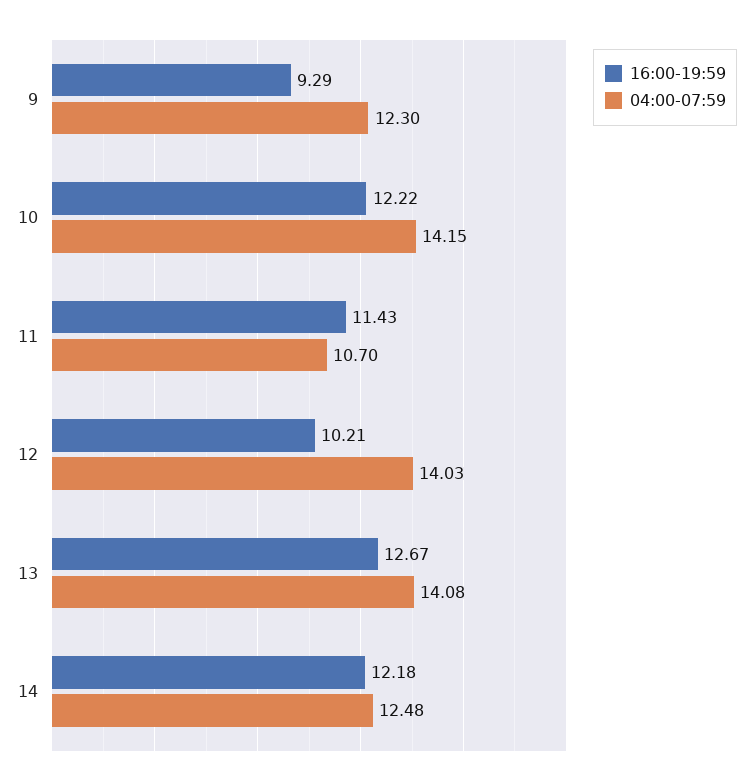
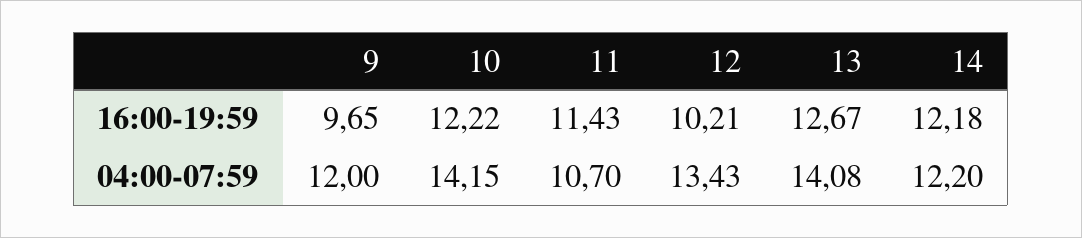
16:00-19:59, 9: 9.29 -> 9.65
04:00-07:59, 9: 12.3 -> 12
04:00-07:59, 12: 14.03 -> 13.43
04:00-07:59, 14: 12.48 -> 12.2

